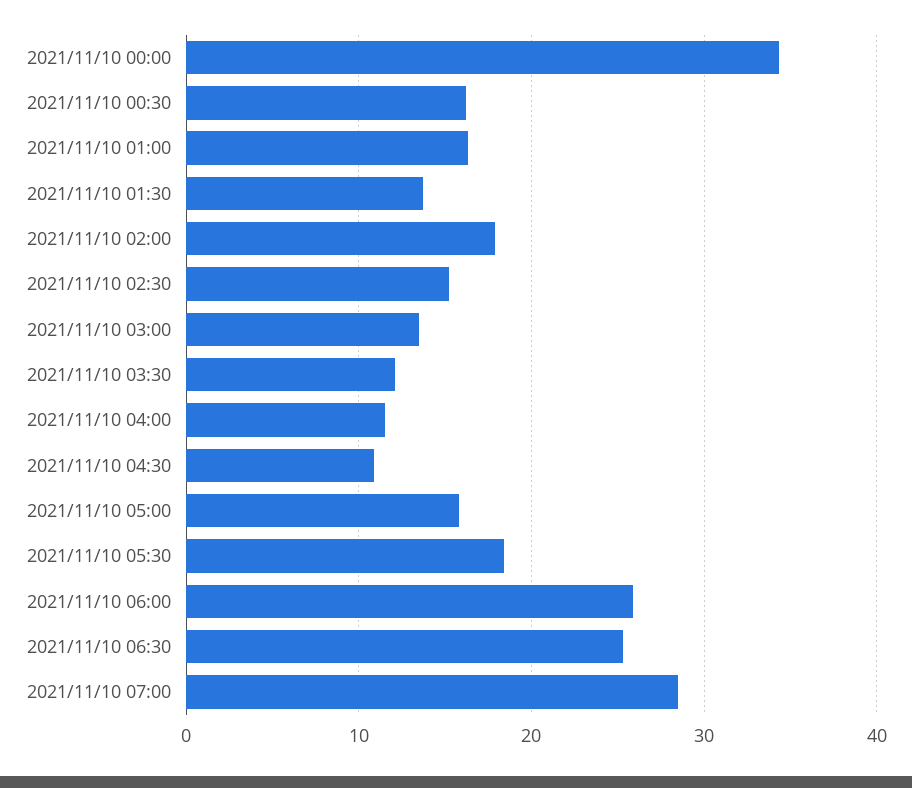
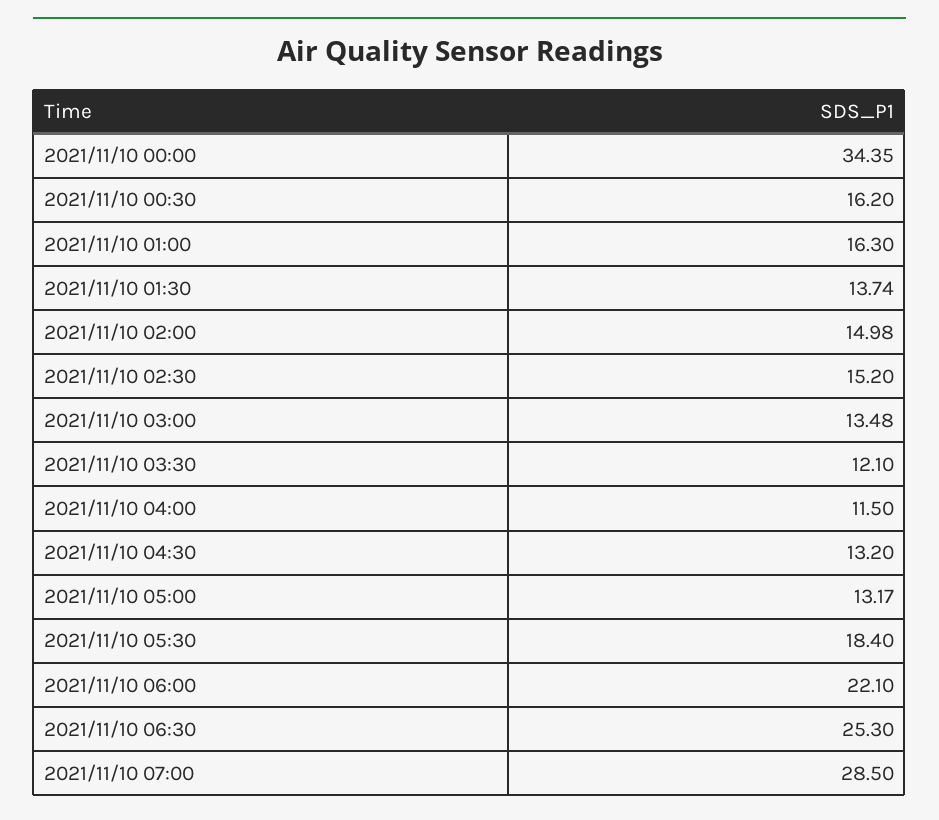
2021/11/10 02:00: 18 -> 14.98
2021/11/10 04:30: 11 -> 13.2
2021/11/10 05:00: 16 -> 13.17
2021/11/10 06:00: 26 -> 22.1

